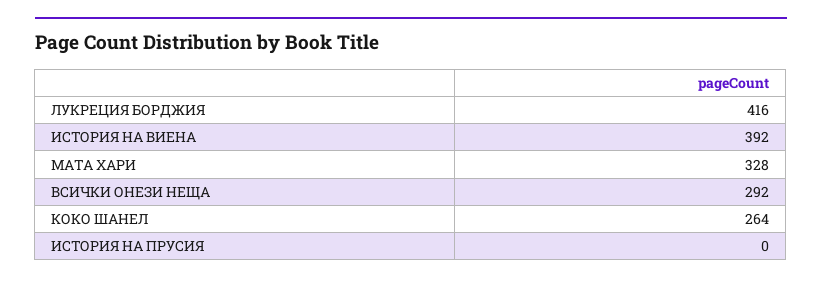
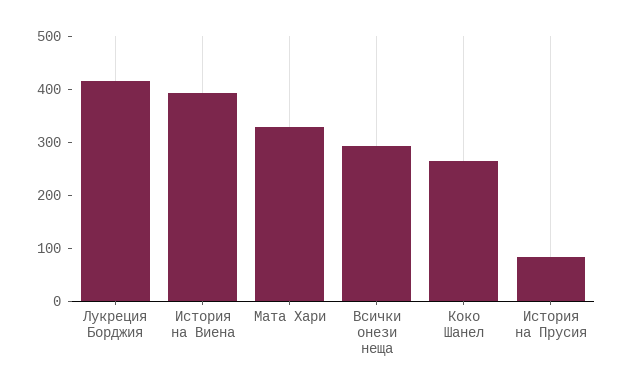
ИСТОРИЯ НА ПРУСИЯ: 0 -> 80

